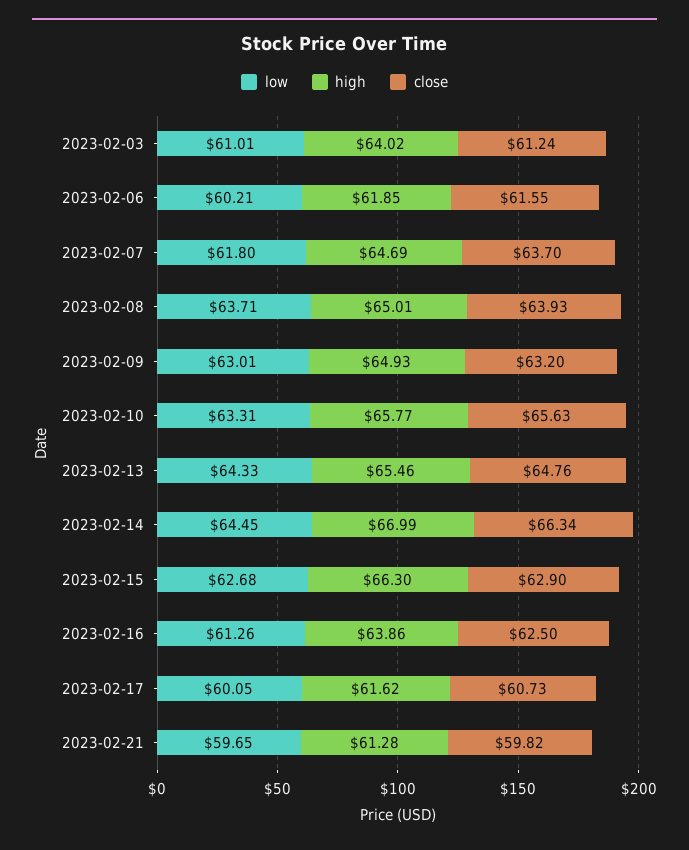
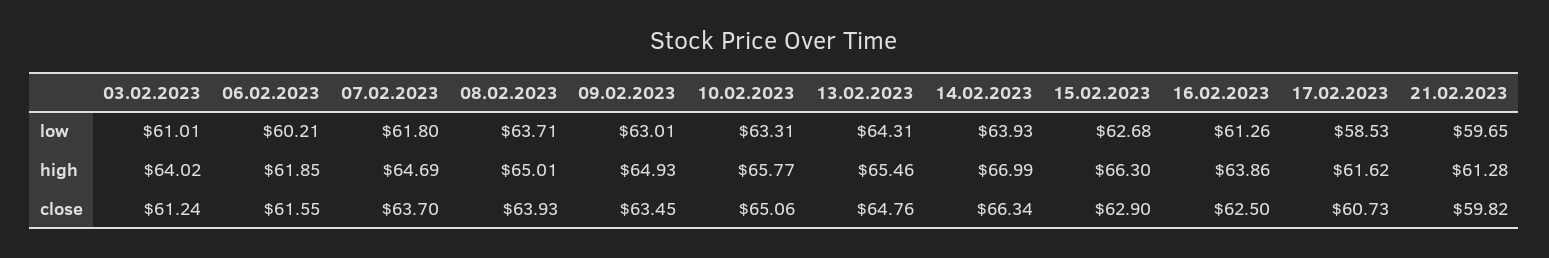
close, 2023-02-09: 63.2 -> 63.45
close, 2023-02-10: 65.63 -> 65.06
low, 2023-02-13: 64.33 -> 64.31
low, 2023-02-14: 64.45 -> 63.93
low, 2023-02-17: 60.05 -> 58.53

